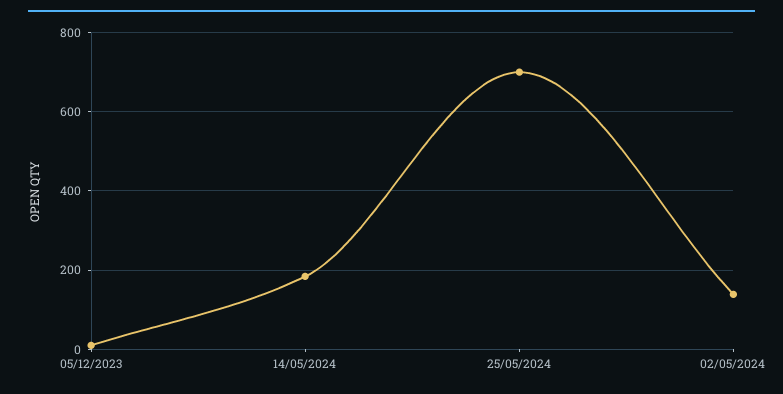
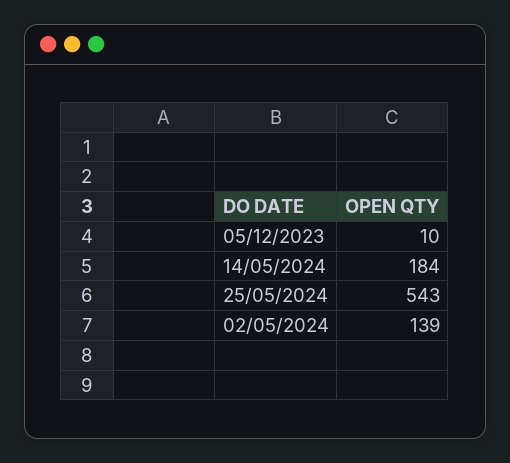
25/05/2024: 700 -> 543

